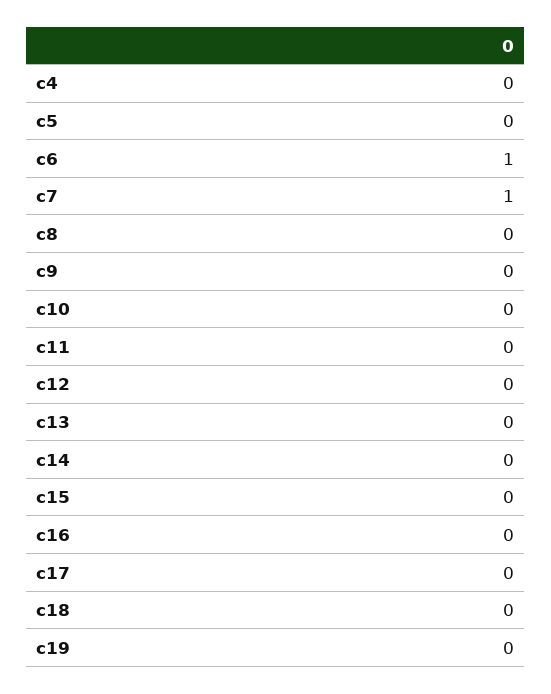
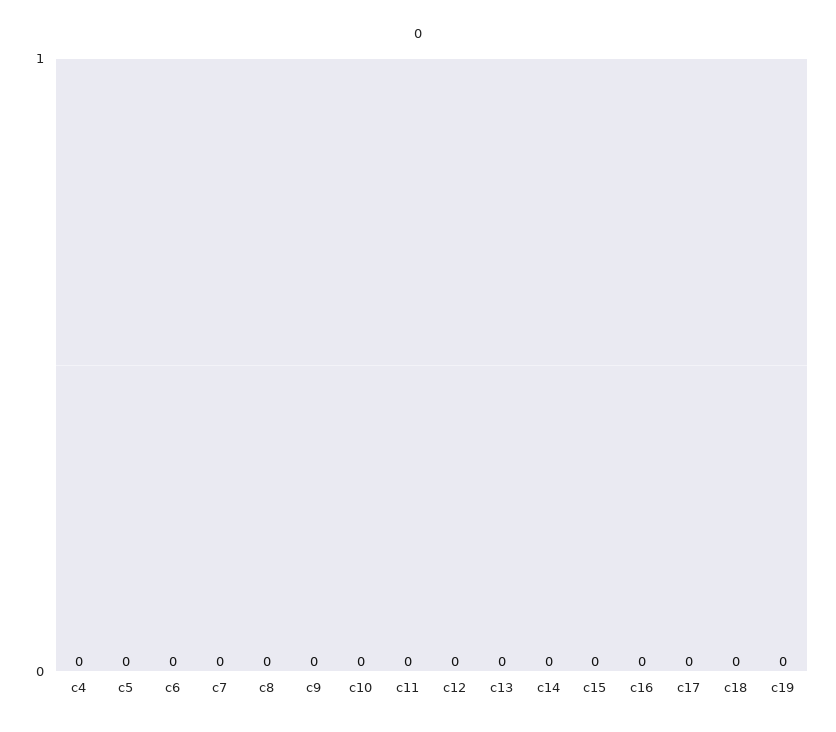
c6: 1 -> 0
c7: 1 -> 0

